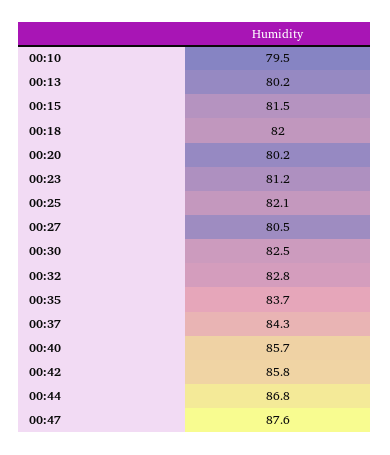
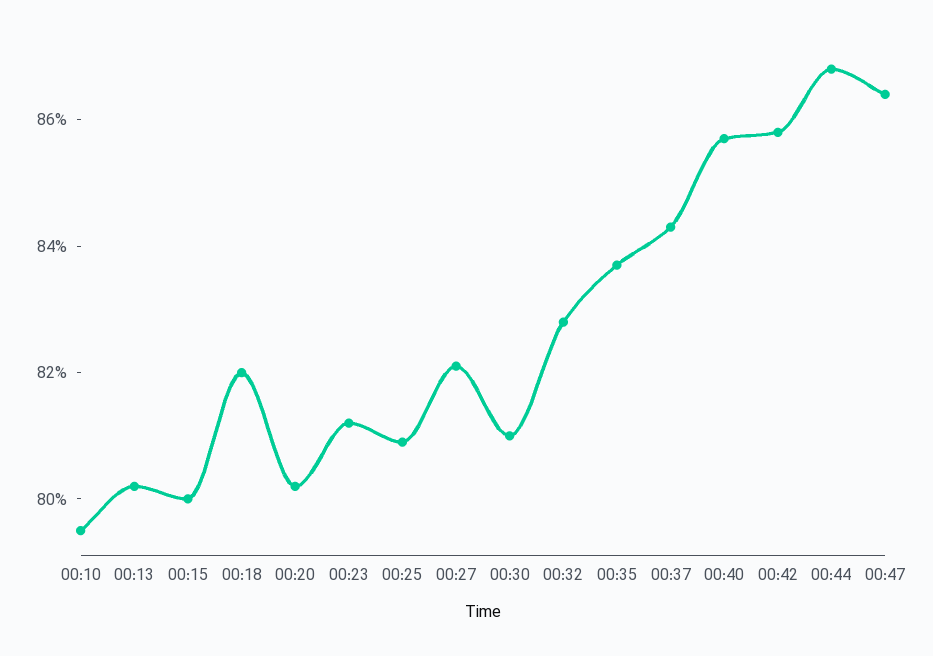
00:15: 81.5 -> 80
00:25: 82.1 -> 81
00:27: 80.5 -> 82
00:30: 82.5 -> 81
00:47: 87.6 -> 86.5

